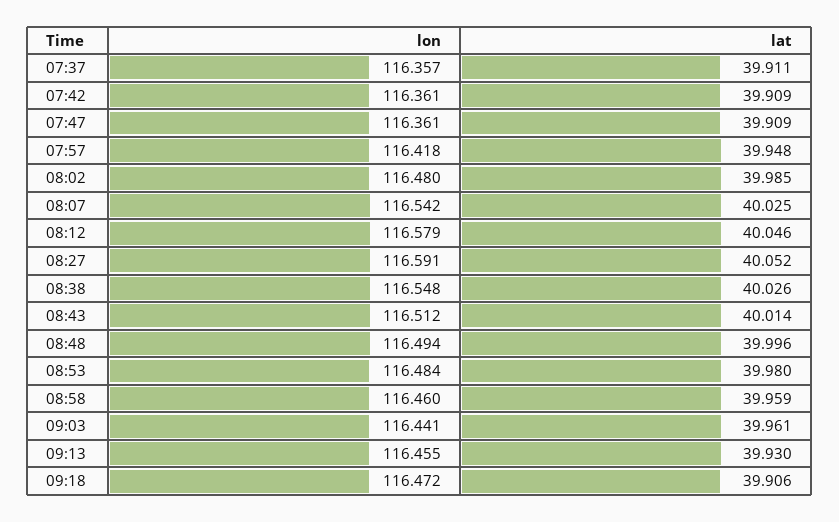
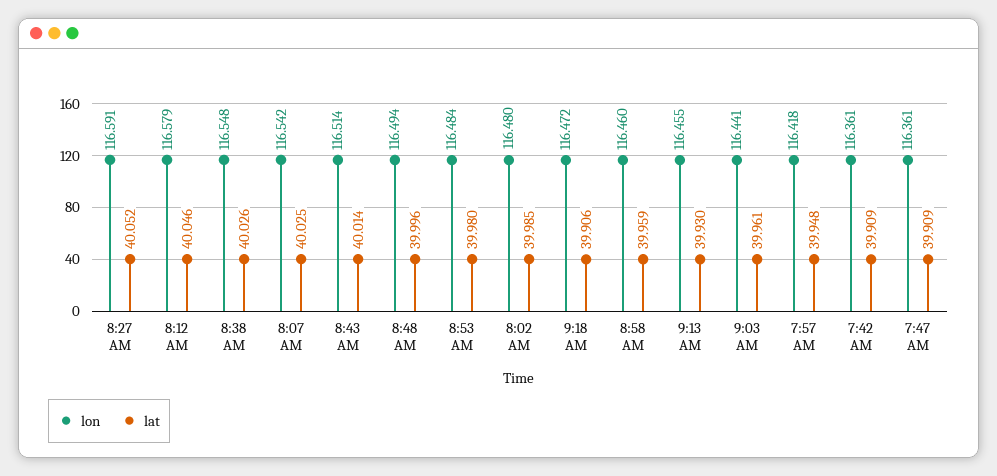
lon, 07:37: 116.357 -> none
lat, 07:37: 39.911 -> none
lon, 08:43: 116.512 -> 116.514

